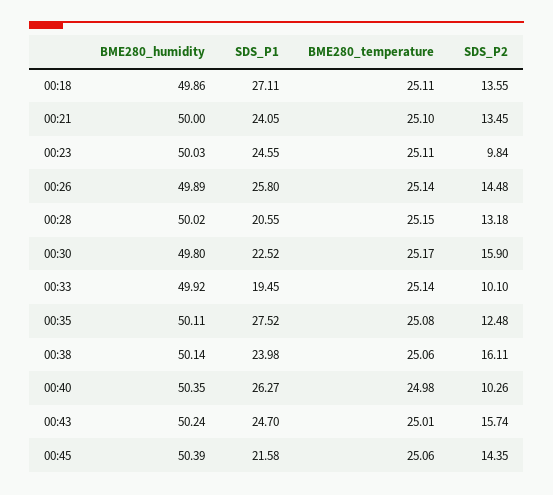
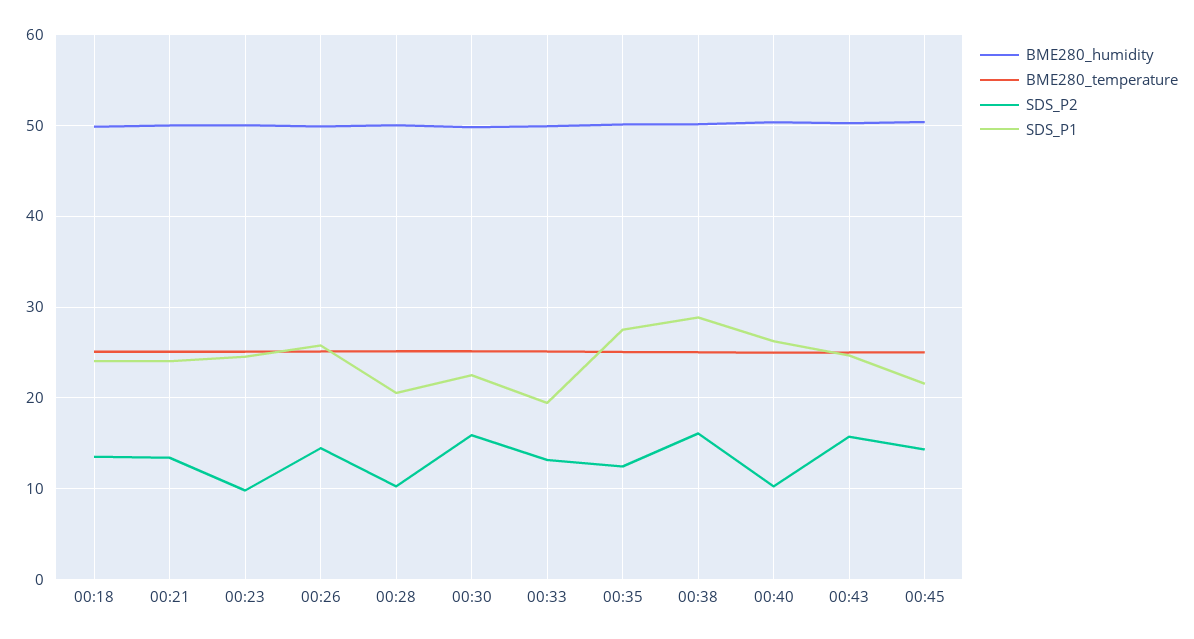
SDS_P1, 00:18: 27.11 -> 24
SDS_P2, 00:28: 13.18 -> 10
SDS_P2, 00:33: 10.1 -> 13
SDS_P1, 00:38: 23.98 -> 29

